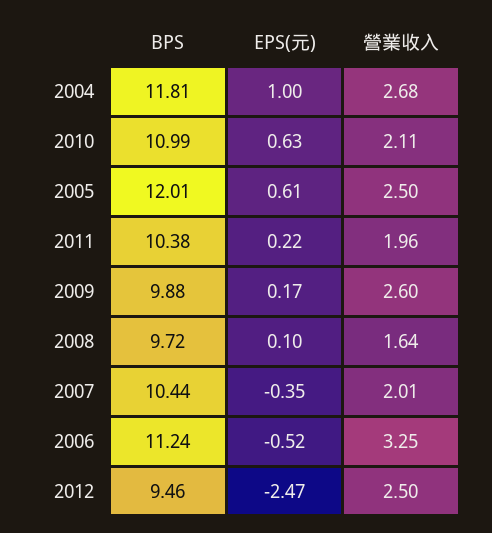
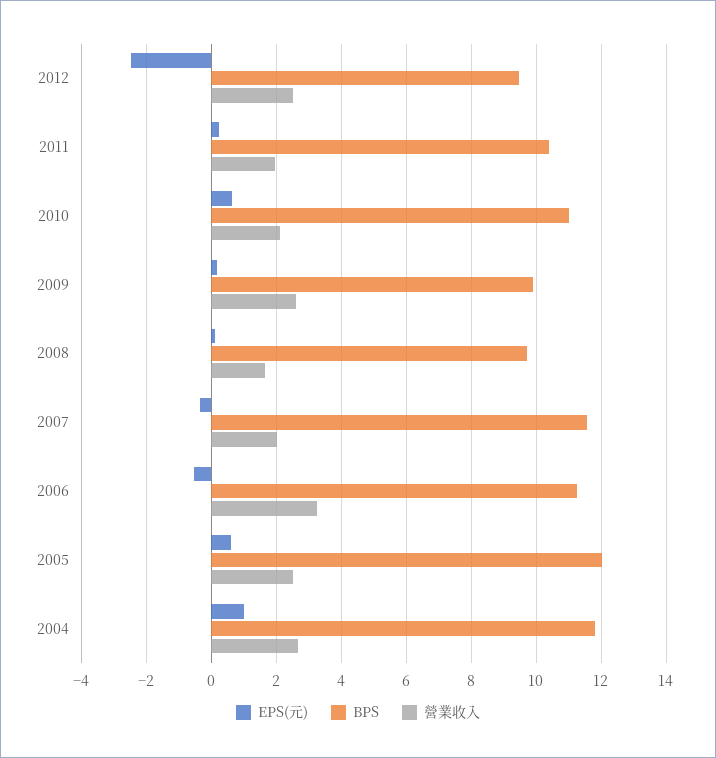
BPS, 2007: 10.44 -> 11.6

